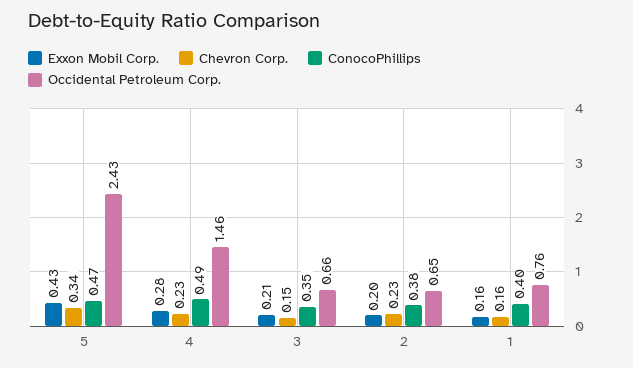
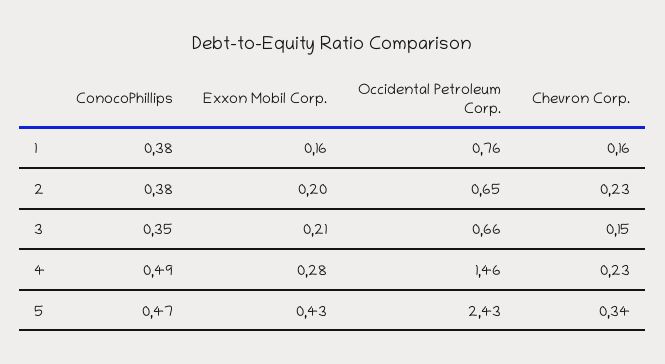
ConocoPhillips, 1: 0.4 -> 0.38

